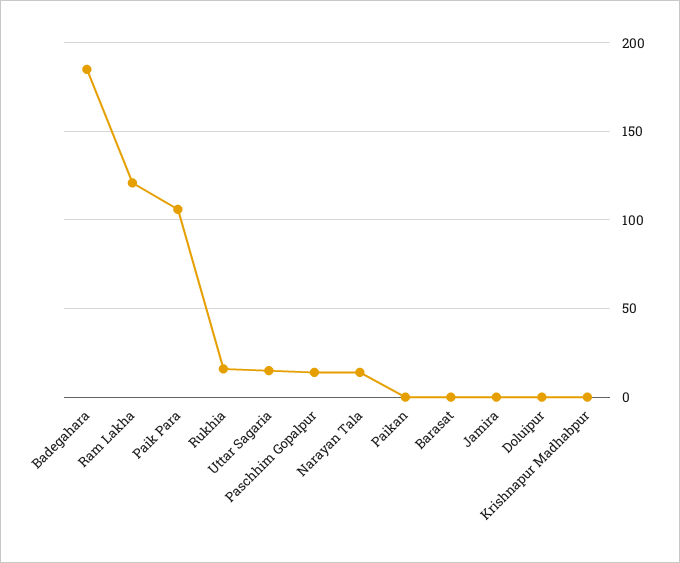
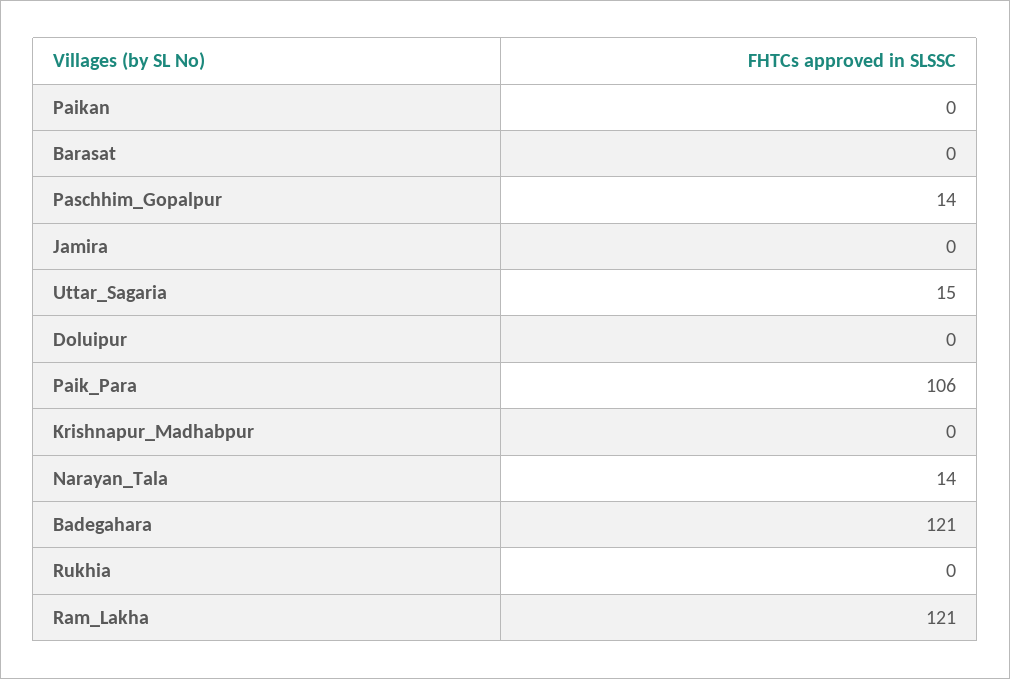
Badegahara: 185 -> 121
Rukhia: 15 -> 0

